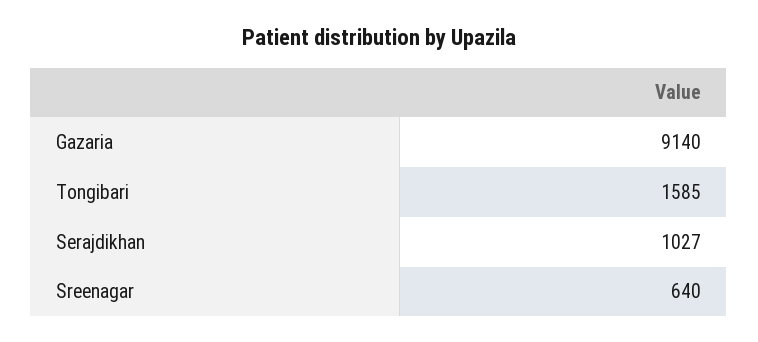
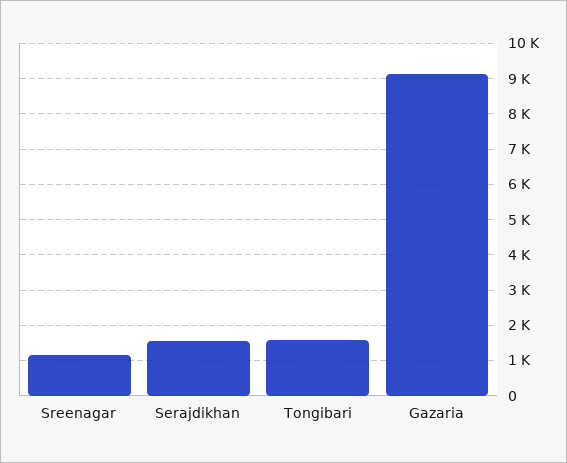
Serajdikhan: 1027 -> 1600
Sreenagar: 640 -> 1200

